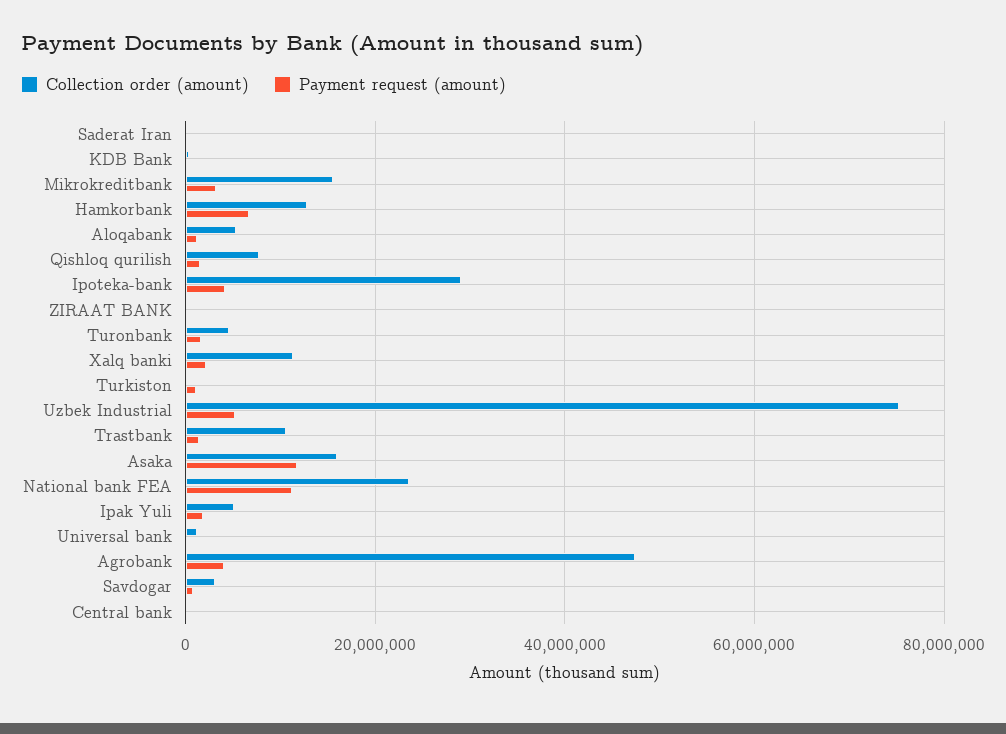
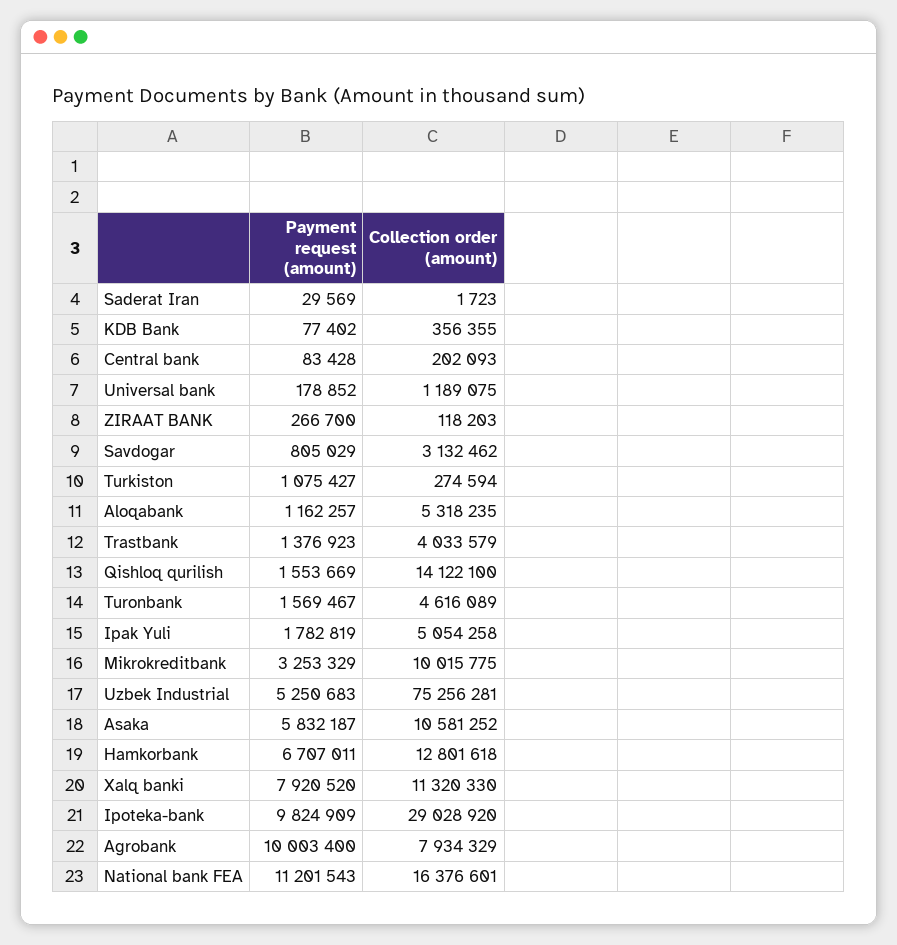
Collection order (amount), Mikrokreditbank: 16000000 -> 10015775
Collection order (amount), Qishloq qurilish: 8000000 -> 14122100
Payment request (amount), Ipoteka-bank: 4000000 -> 9824909
Payment request (amount), Xalq banki: 2000000 -> 7920520
Collection order (amount), Trastbank: 10000000 -> 4033579
Collection order (amount), Asaka: 16000000 -> 10581252
Payment request (amount), Asaka: 12000000 -> 5832187
Collection order (amount), National bank FEA: 24000000 -> 16376601
Collection order (amount), Agrobank: 48000000 -> 7934329
Payment request (amount), Agrobank: 4000000 -> 10003400

